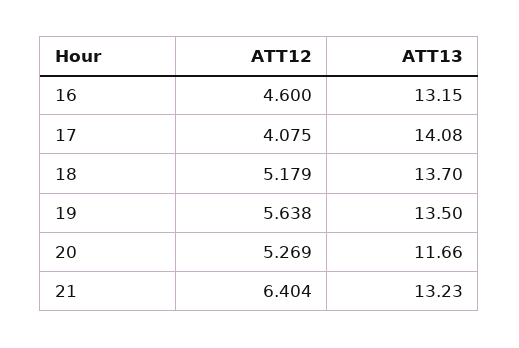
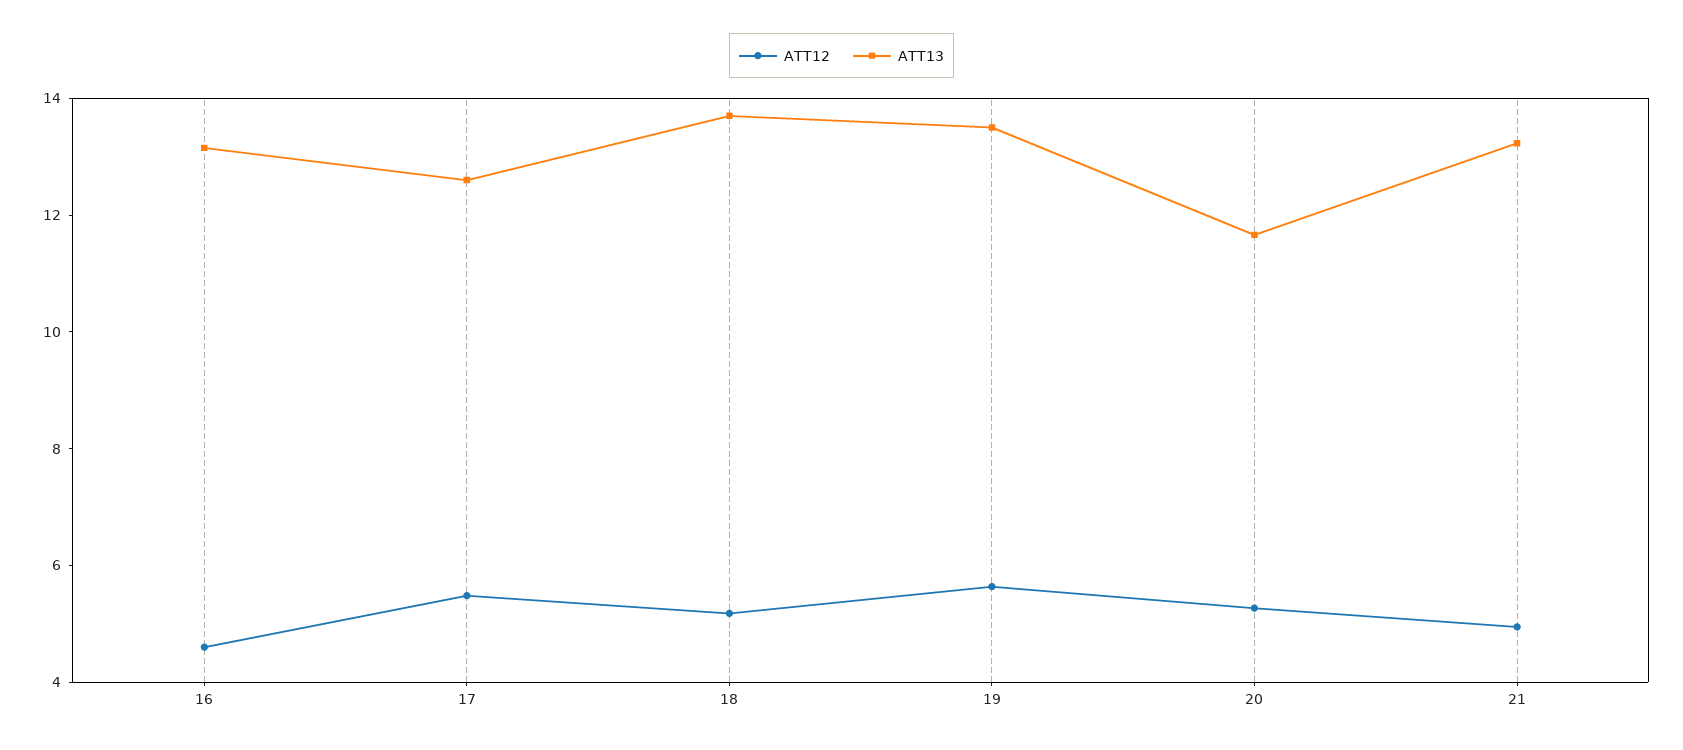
ATT12, 17: 4.075 -> 5.5
ATT13, 17: 14.08 -> 12.5
ATT12, 21: 6.404 -> 5

